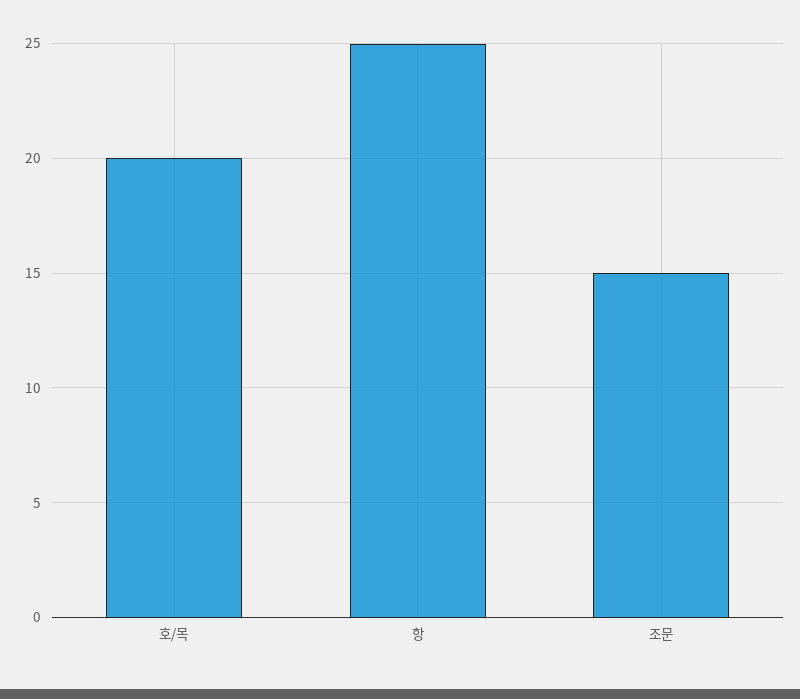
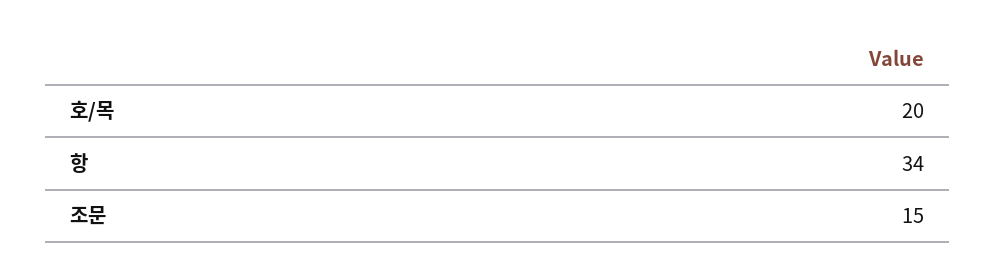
항: 25 -> 34

